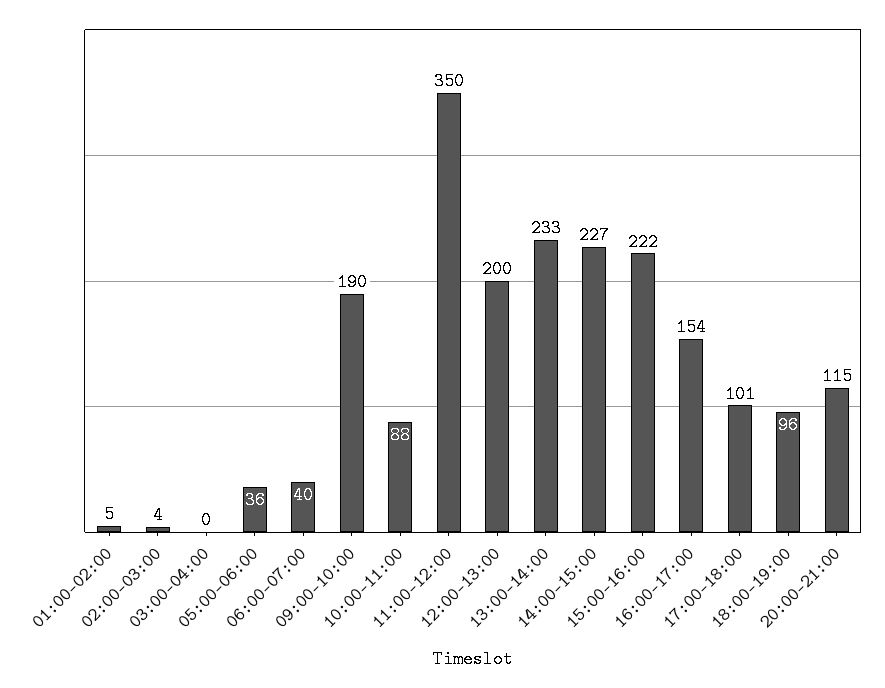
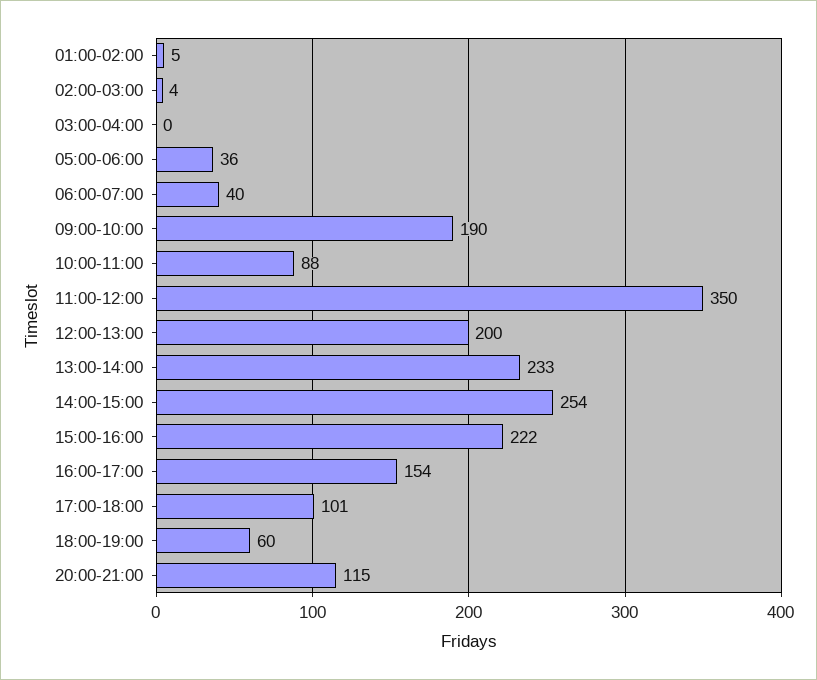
14:00-15:00: 227 -> 254
18:00-19:00: 96 -> 60

